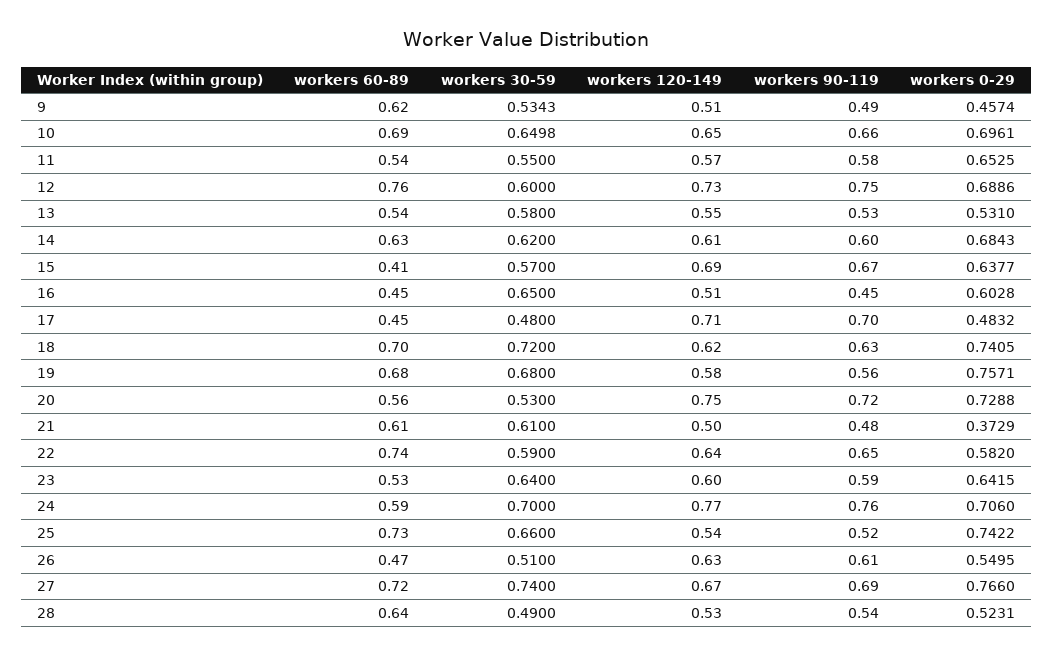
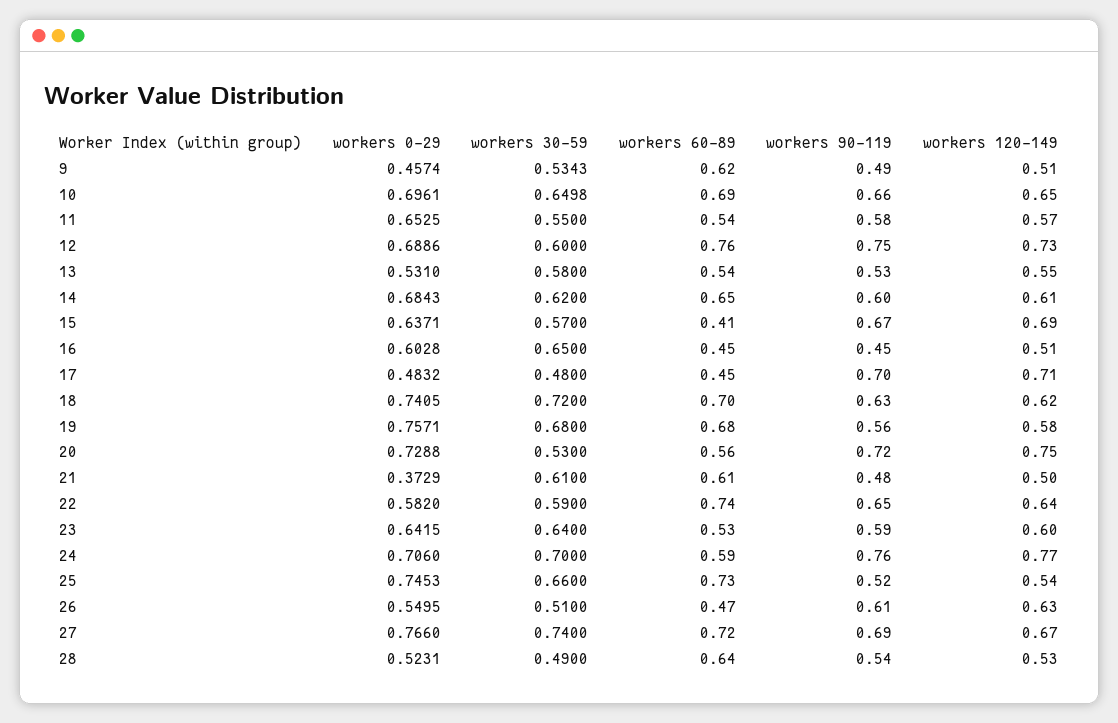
workers 60-89, 14: 0.63 -> 0.65
workers 0-29, 15: 0.6377 -> 0.6371
workers 0-29, 25: 0.7422 -> 0.7453

